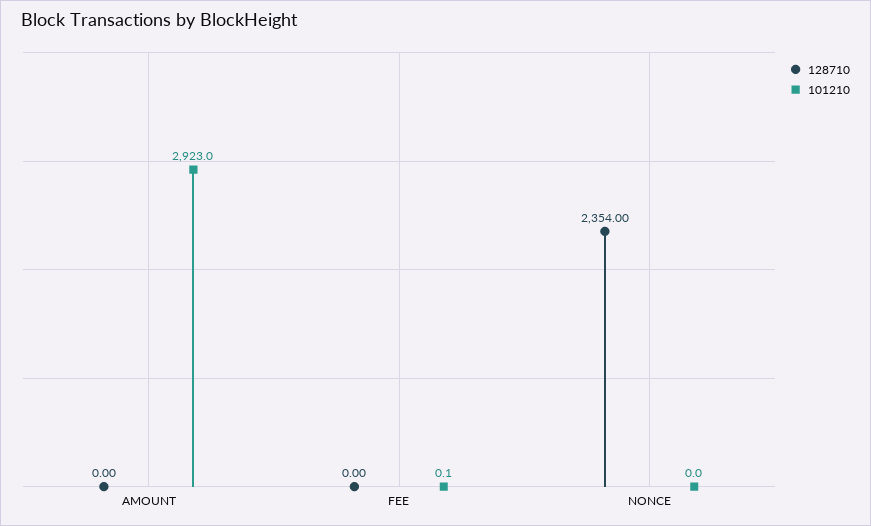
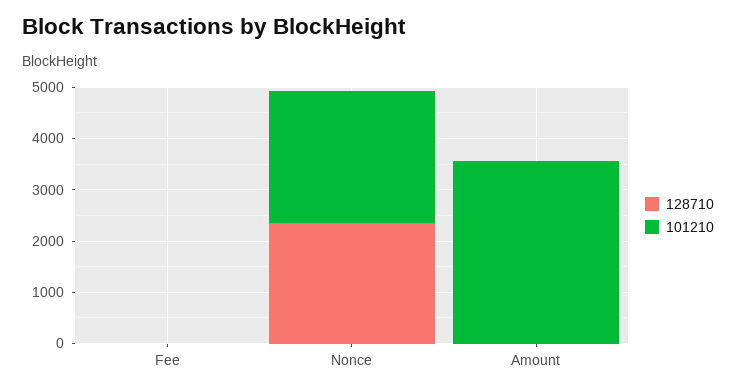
101210, AMOUNT: 2923 -> 3600
101210, NONCE: 0 -> 2600

